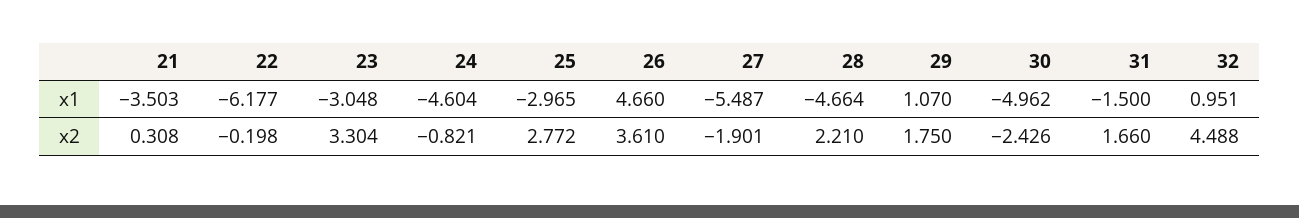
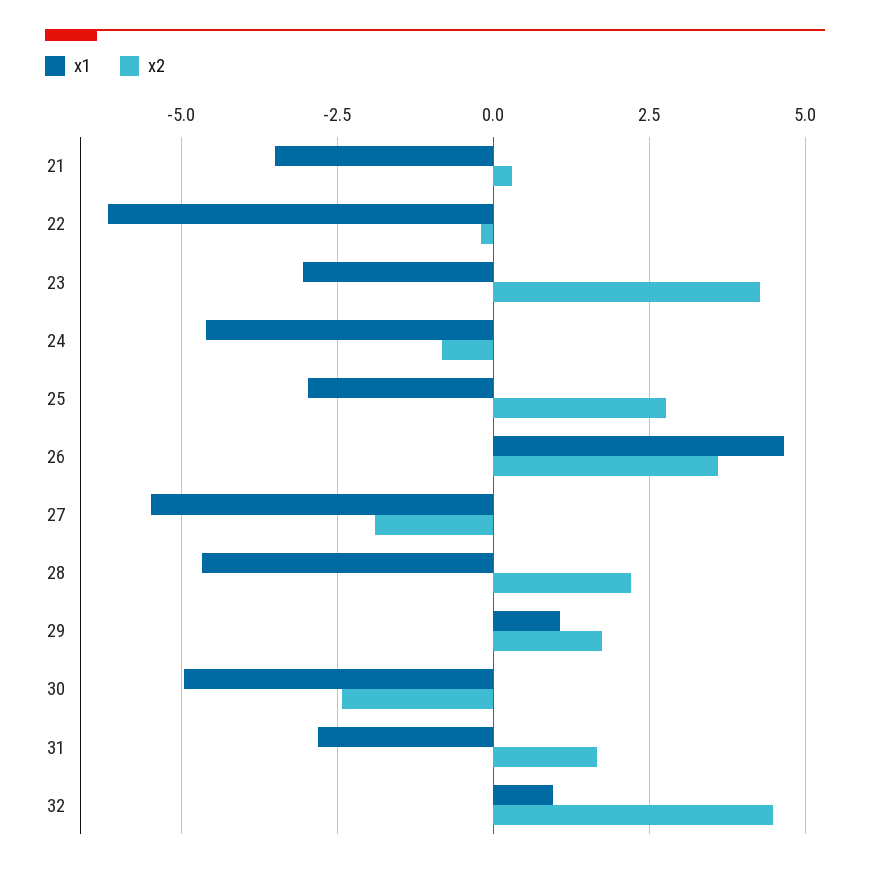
x1, 31: -1.5 -> -2.75
x2, 23: 3.304 -> 4.25

